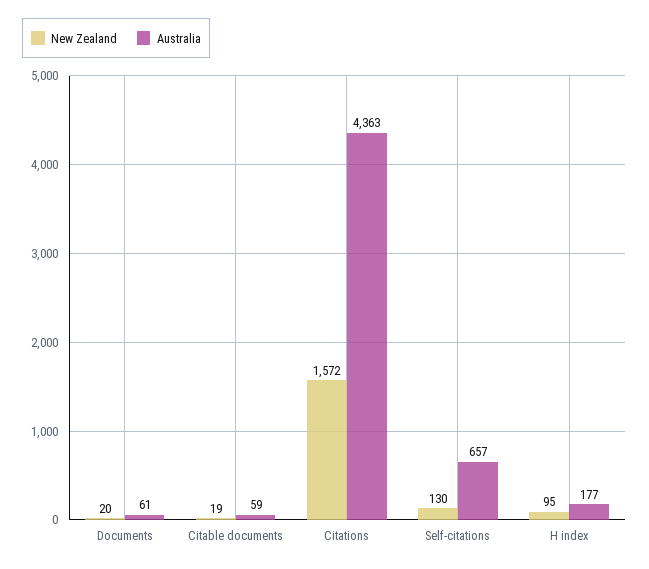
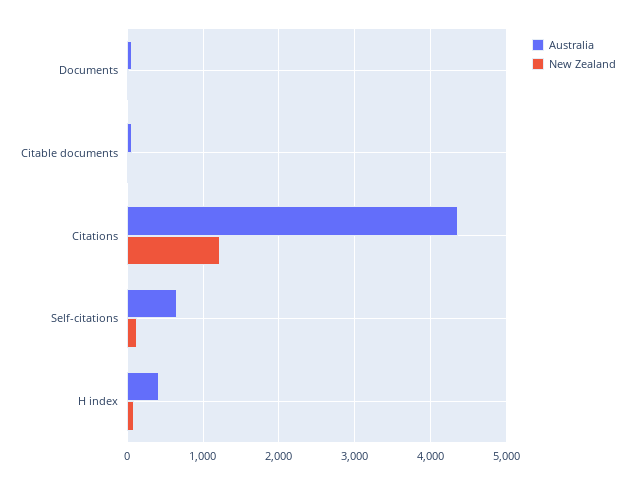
New Zealand, Citations: 1572 -> 1200
Australia, H index: 177 -> 400

